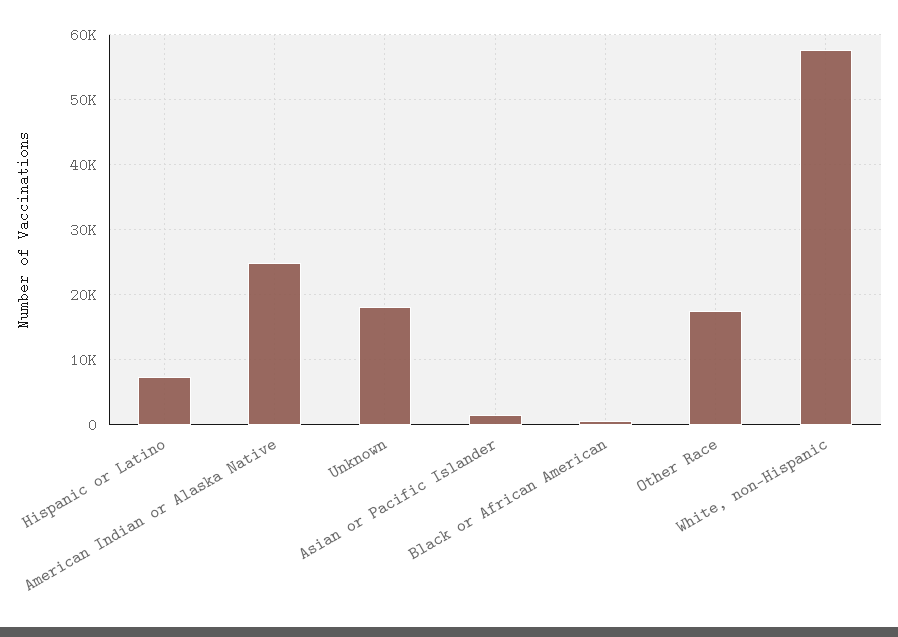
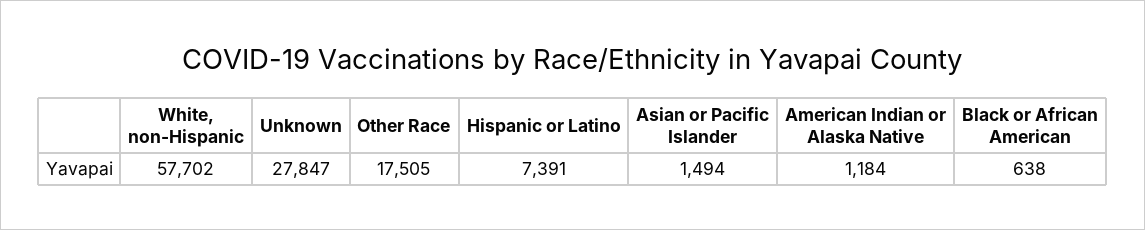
American Indian or Alaska Native: 25000 -> 1184
Unknown: 18000 -> 27847

